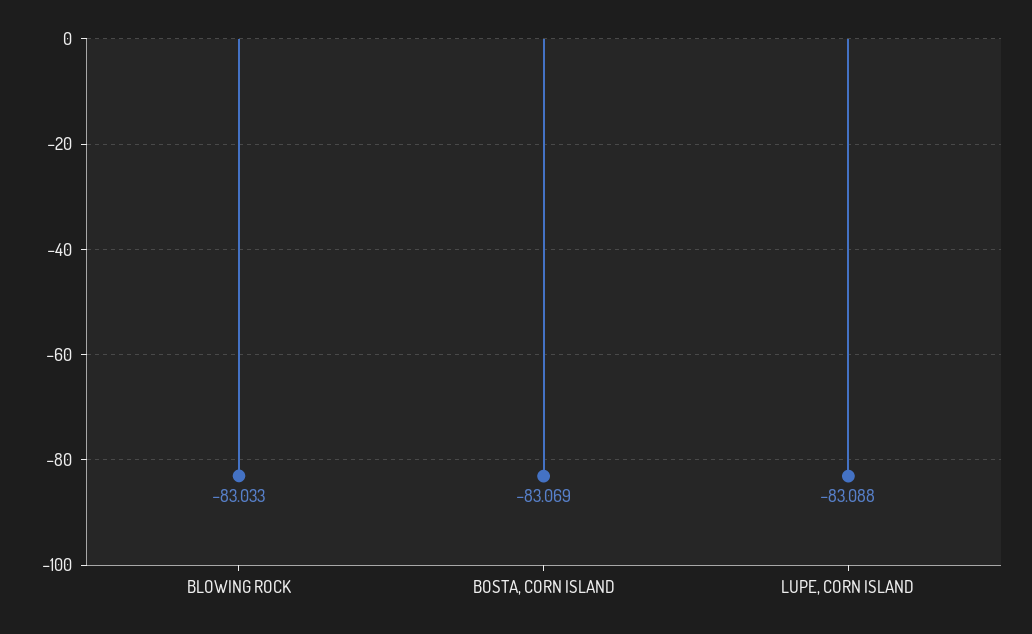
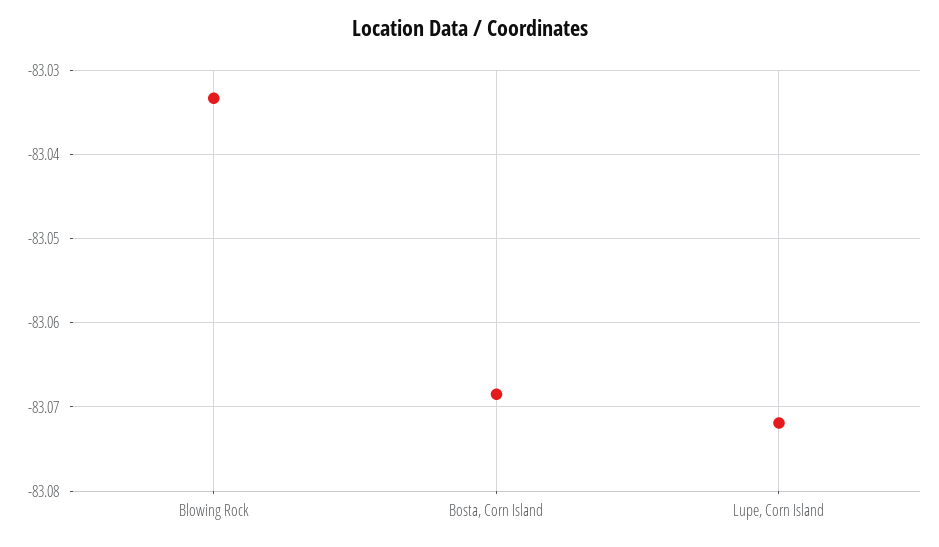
LUPE, CORN ISLAND: -83.088 -> -83.072

